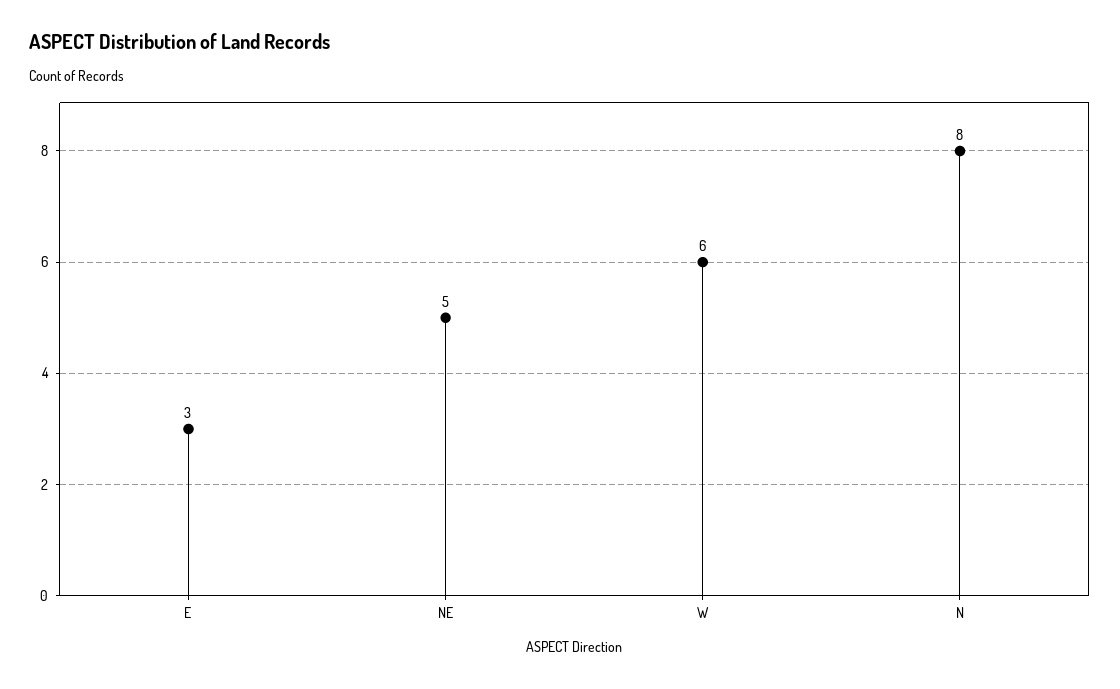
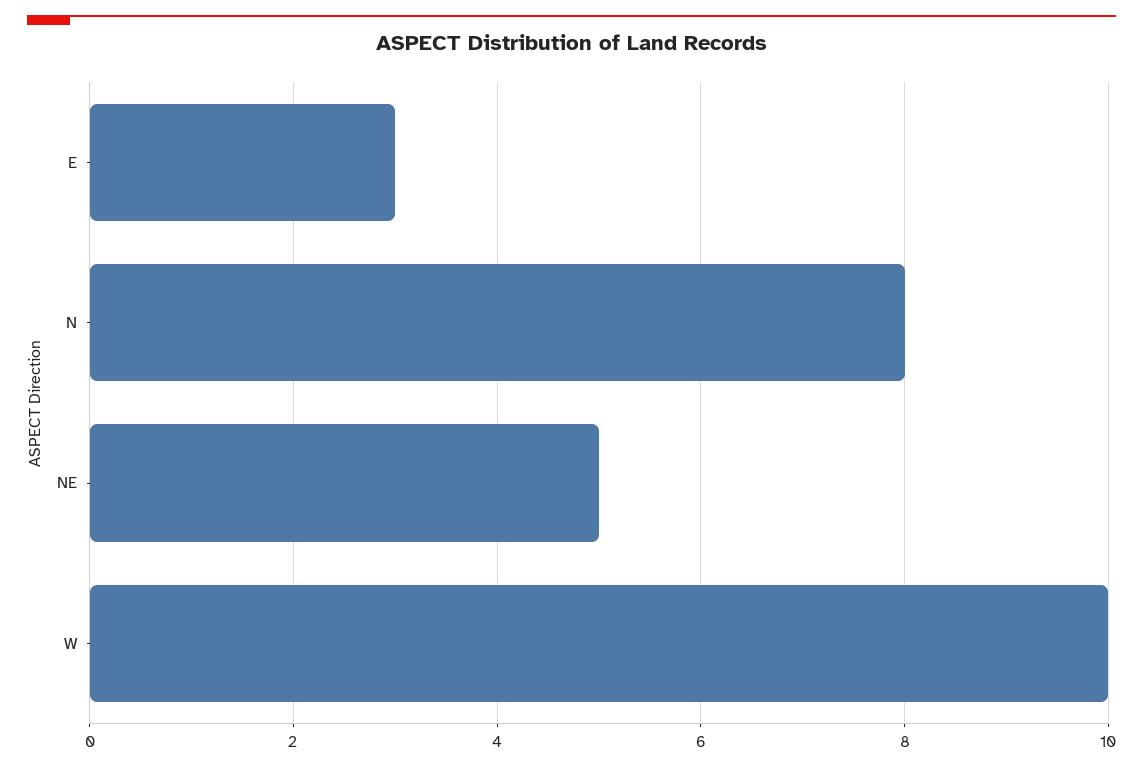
W: 6 -> 10

